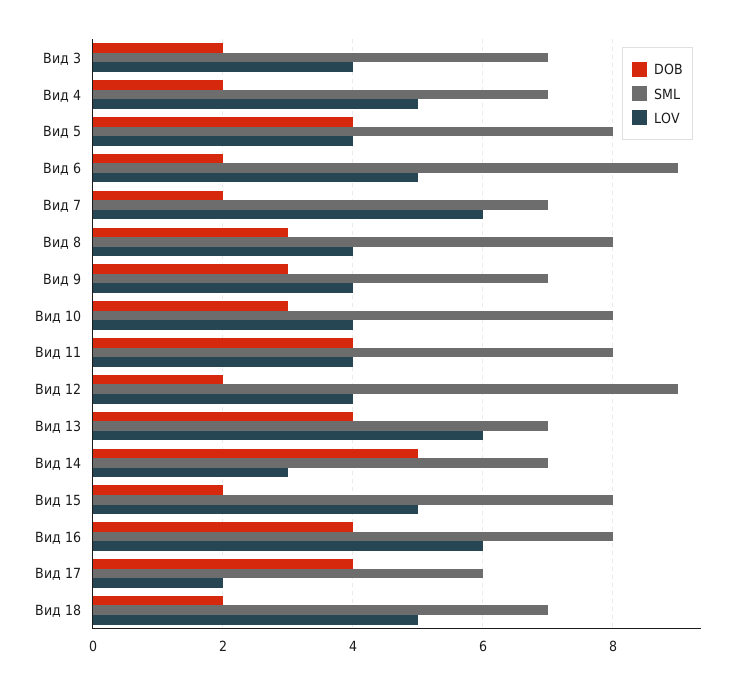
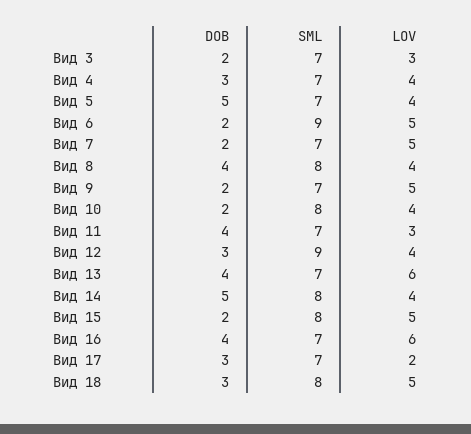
LOV, Вид 3: 4 -> 3
DOB, Вид 4: 2 -> 3
LOV, Вид 4: 5 -> 4
DOB, Вид 5: 4 -> 5
SML, Вид 5: 8 -> 7
LOV, Вид 7: 6 -> 5
DOB, Вид 8: 3 -> 4
DOB, Вид 9: 3 -> 2
LOV, Вид 9: 4 -> 5
DOB, Вид 10: 3 -> 2
SML, Вид 11: 8 -> 7
LOV, Вид 11: 4 -> 3
DOB, Вид 12: 2 -> 3
SML, Вид 14: 7 -> 8
LOV, Вид 14: 3 -> 4
SML, Вид 16: 8 -> 7
DOB, Вид 17: 4 -> 3
SML, Вид 17: 6 -> 7
DOB, Вид 18: 2 -> 3
SML, Вид 18: 7 -> 8

